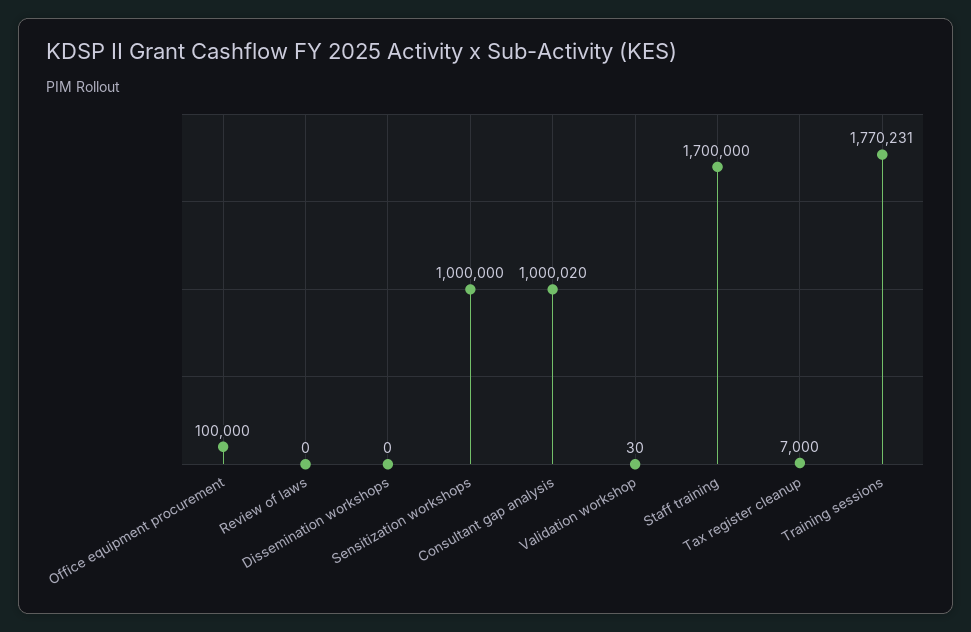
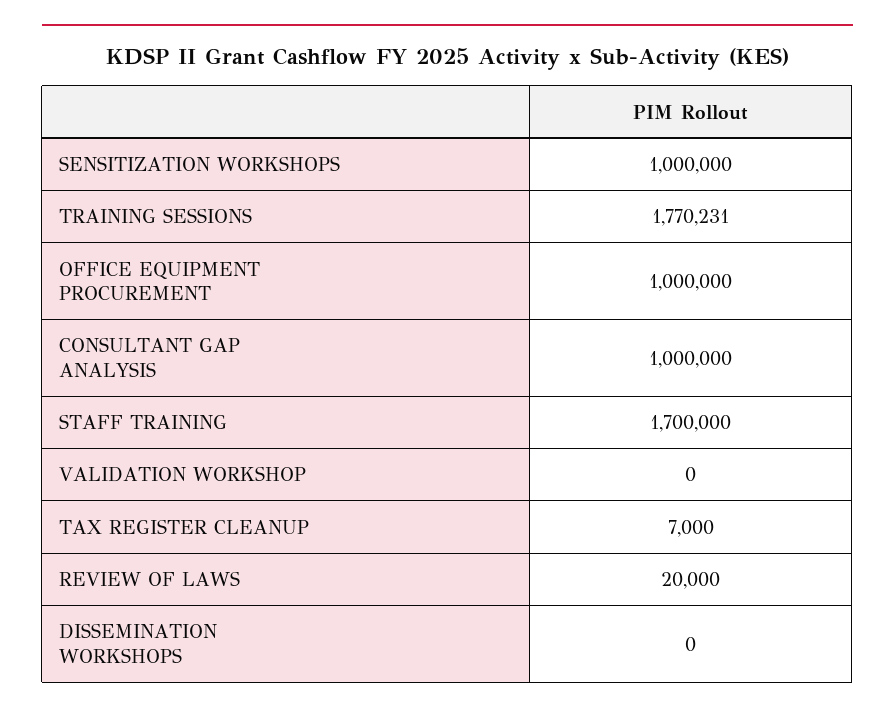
Office equipment procurement: 100000 -> 1000000
Review of laws: 0 -> 20000
Consultant gap analysis: 1000020 -> 1000000
Validation workshop: 30 -> 0

